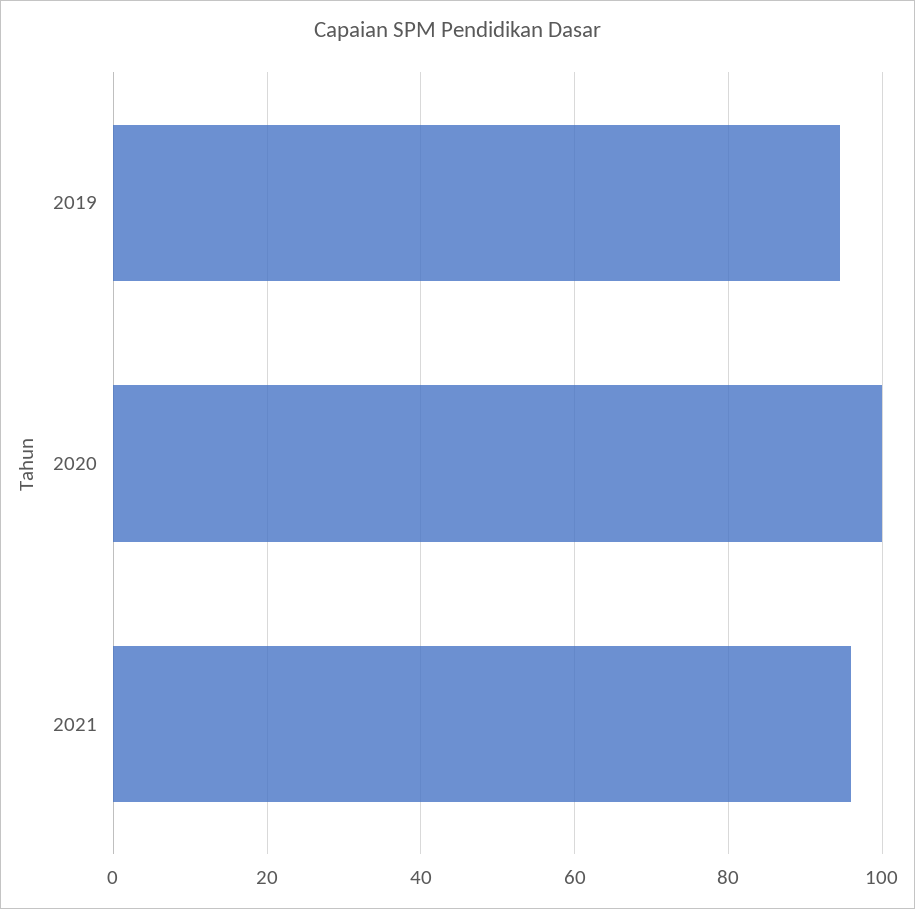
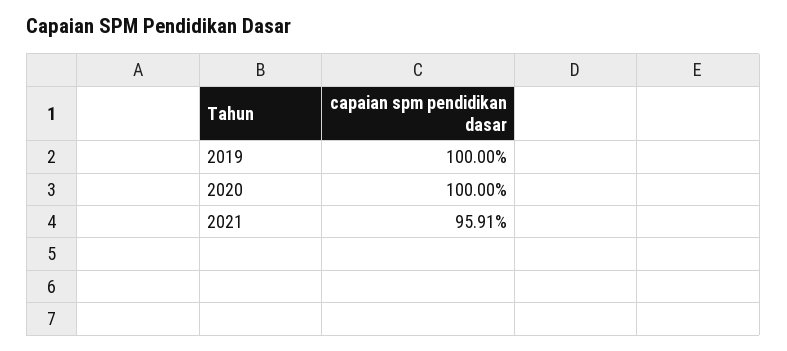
2019: 94 -> 100

